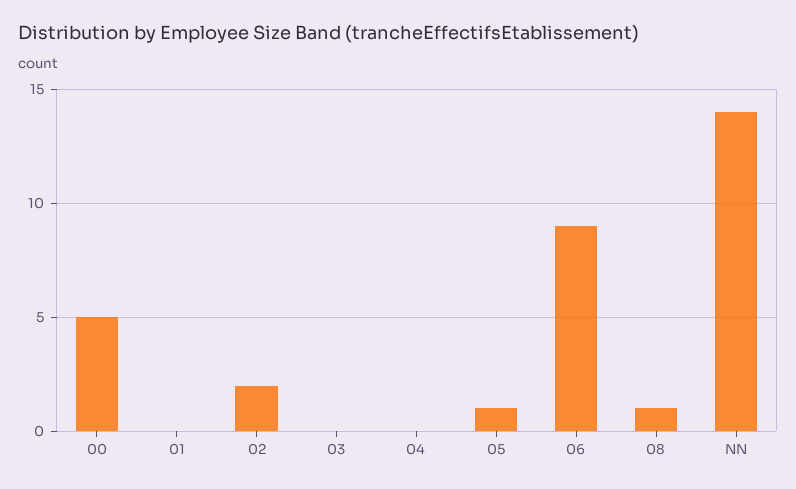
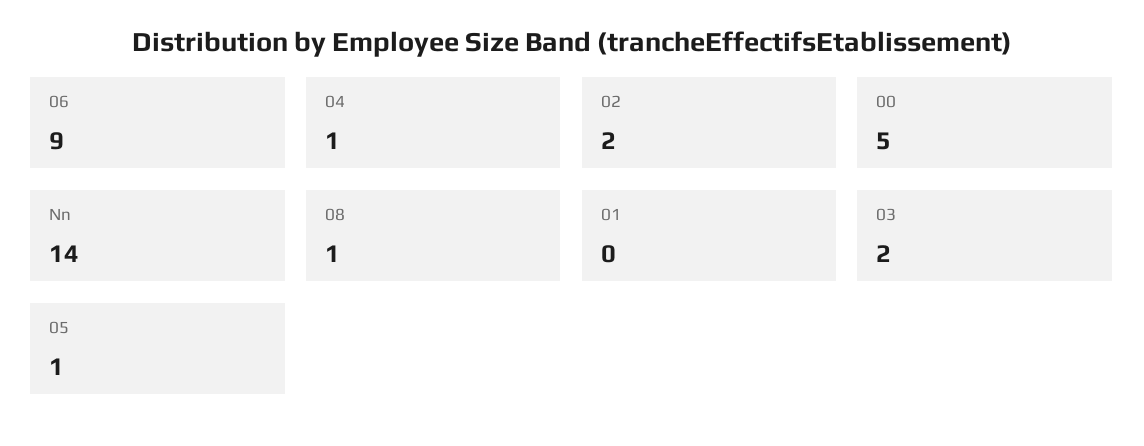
03: 0 -> 2
04: 0 -> 1

